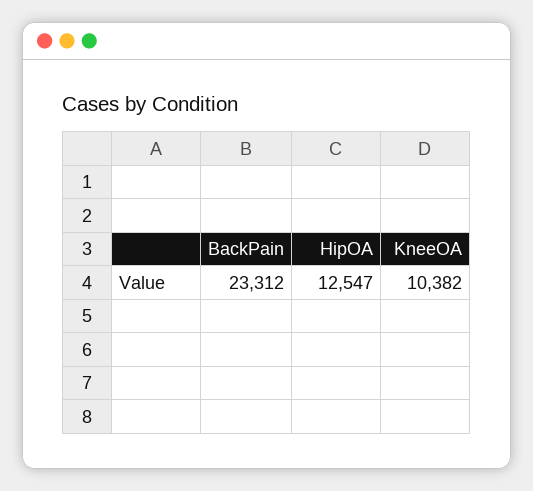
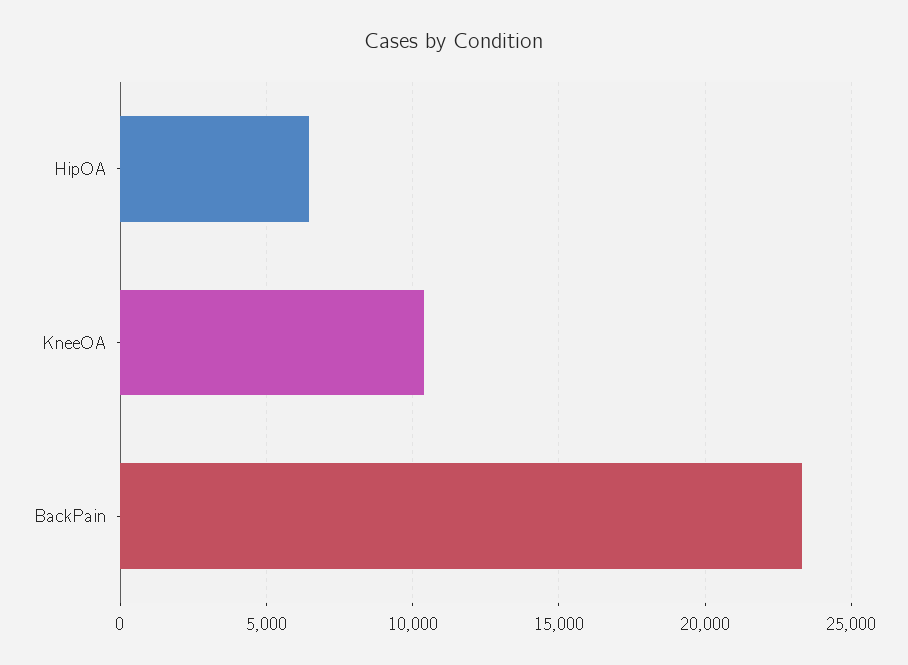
HipOA: 12547 -> 6500

